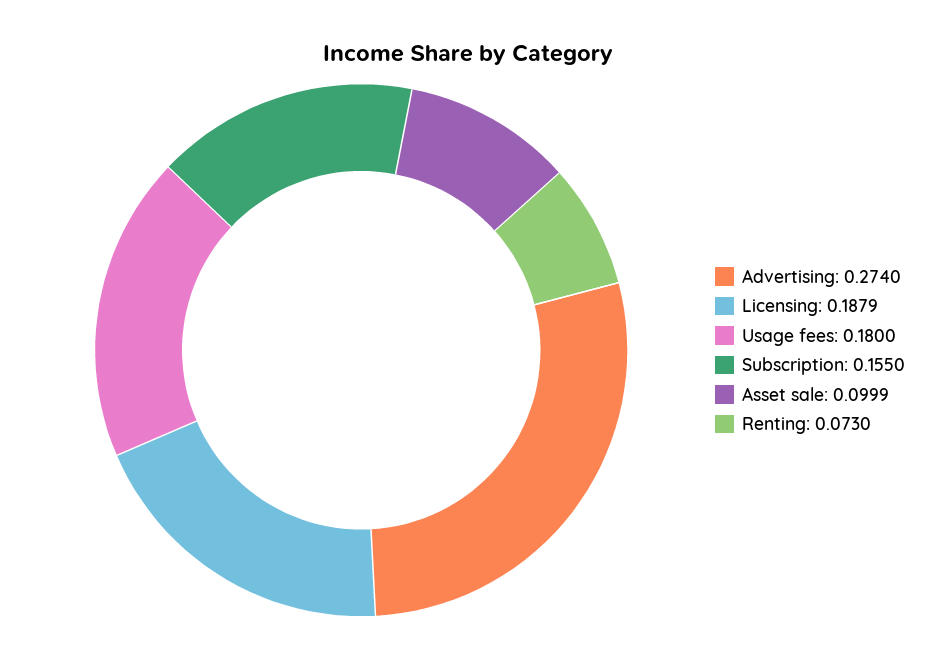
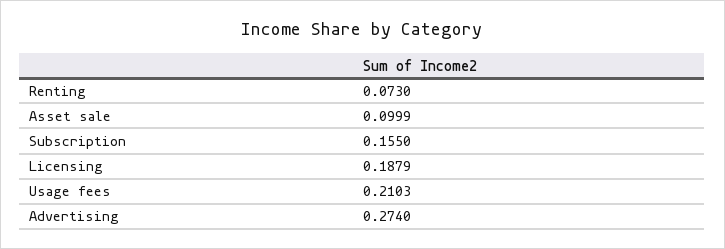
Usage fees: 0.18 -> 0.2103

